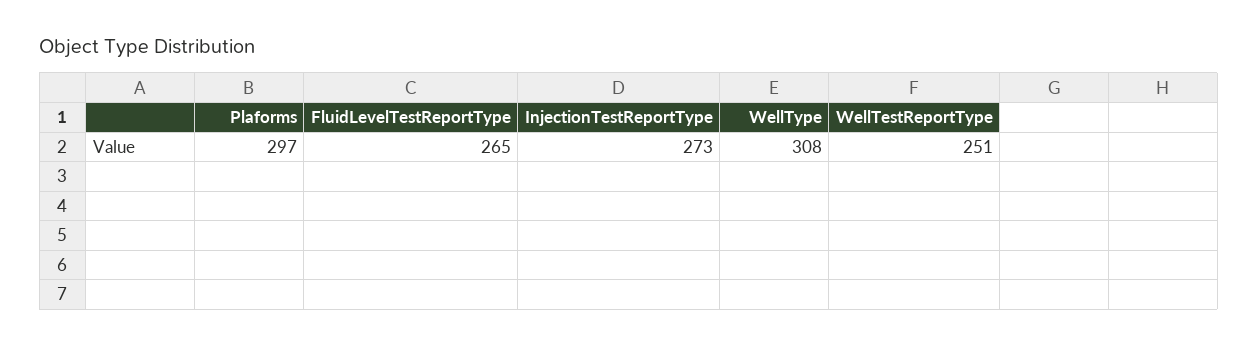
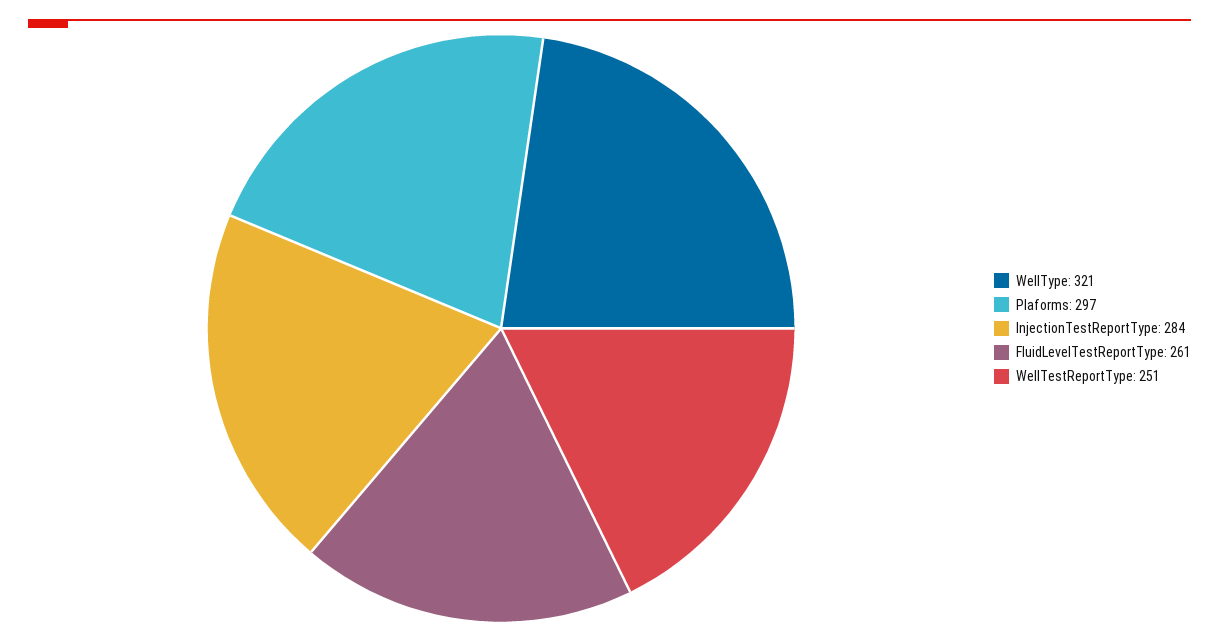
FluidLevelTestReportType: 265 -> 261
InjectionTestReportType: 273 -> 284
WellType: 308 -> 321

